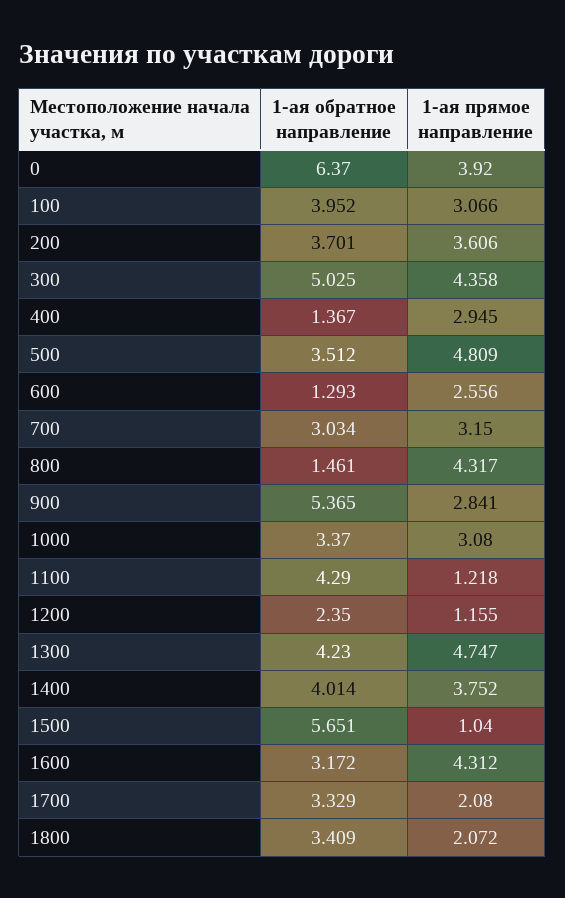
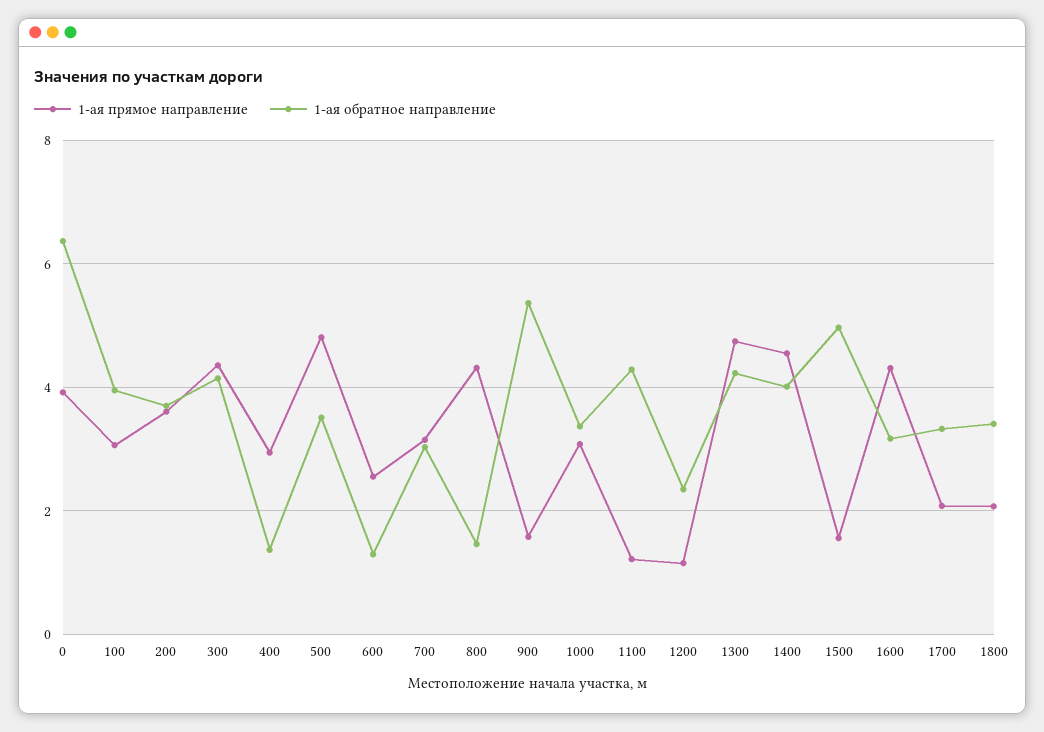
1-ая обратное направление, 300: 5.025 -> 4.2
1-ая прямое направление, 900: 2.841 -> 1.6
1-ая прямое направление, 1400: 3.752 -> 4.6
1-ая обратное направление, 1500: 5.651 -> 5
1-ая прямое направление, 1500: 1.04 -> 1.6

